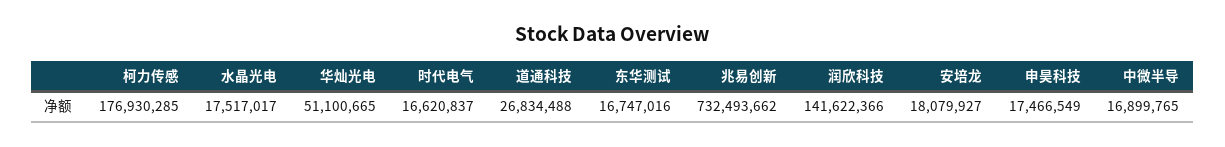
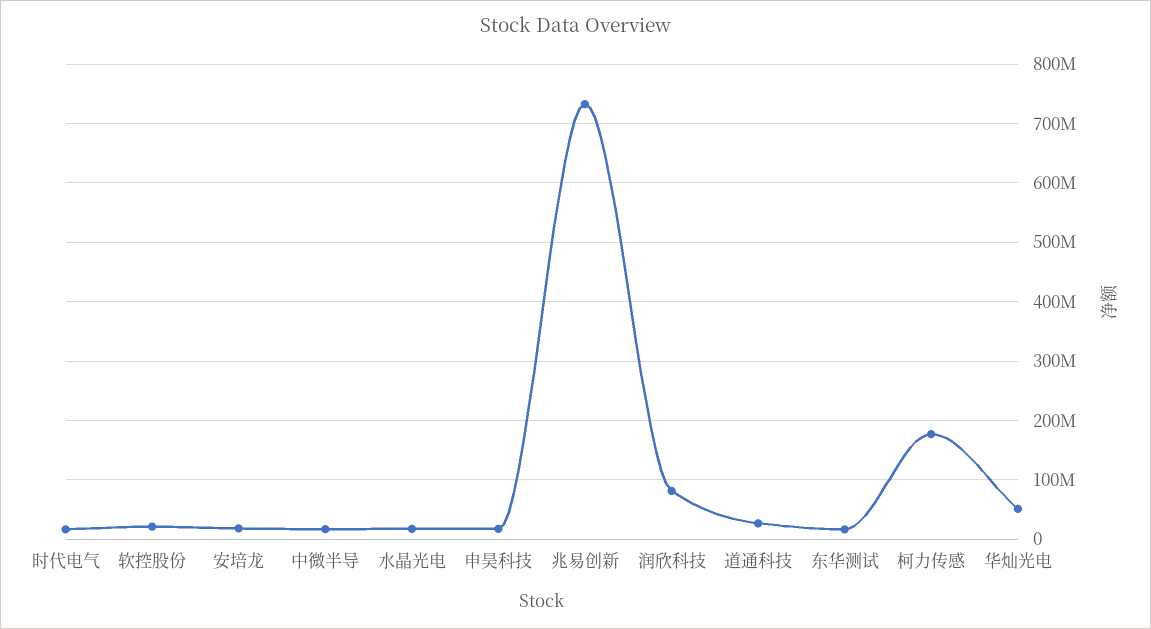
润欣科技: 141622366 -> 80000000
软控股份: none -> 20000000

